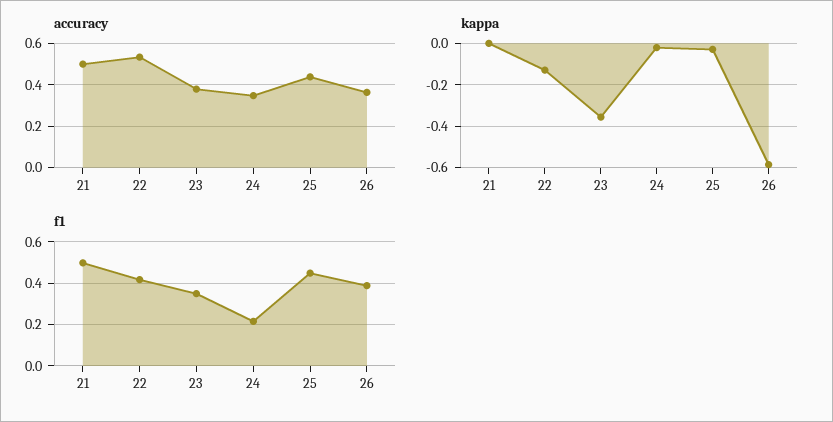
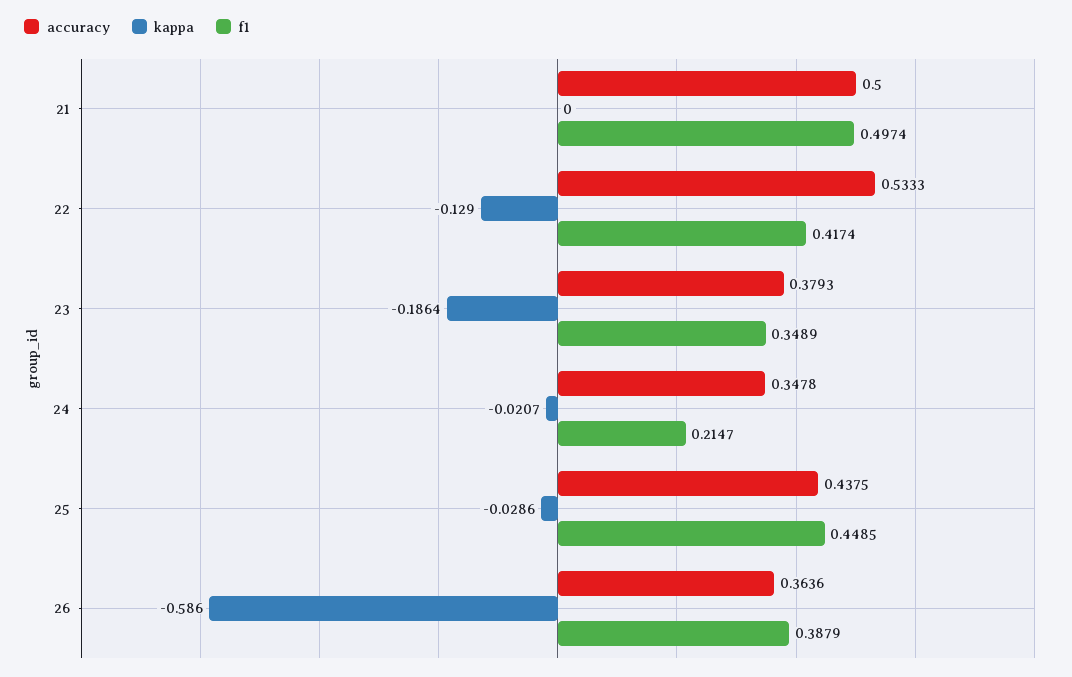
kappa, 23: -0.35 -> -0.1864

